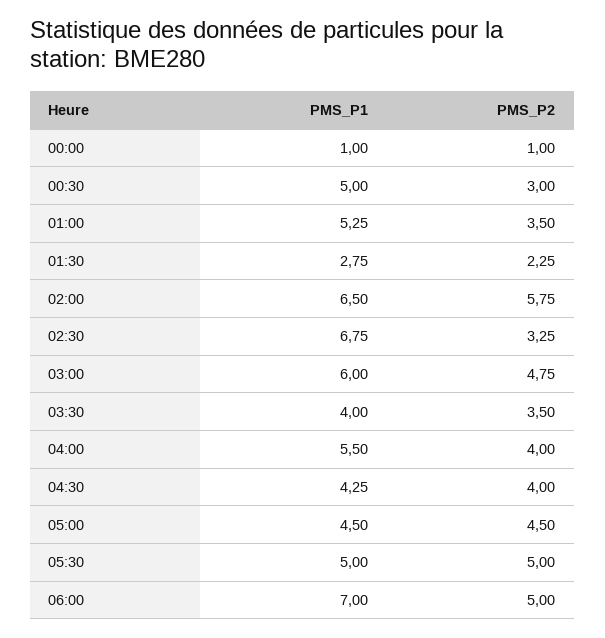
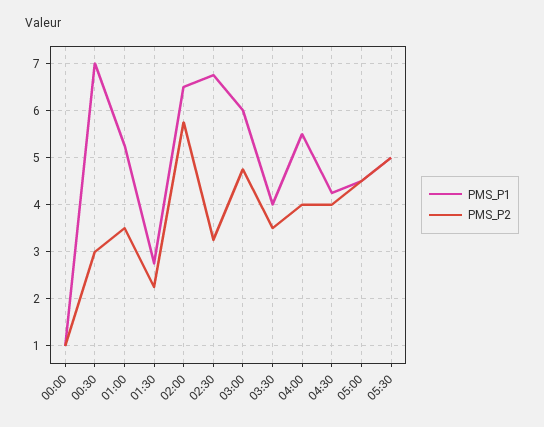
PMS_P1, 00:30: 5 -> 7
PMS_P1, 06:00: 7 -> none
PMS_P2, 06:00: 5 -> none

